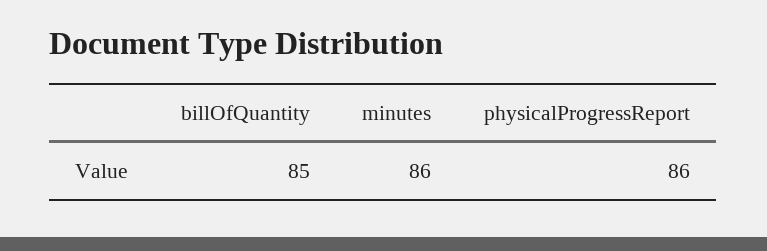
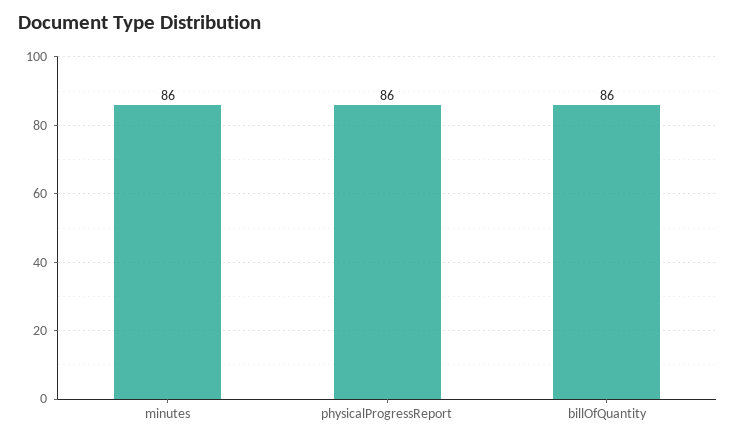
billOfQuantity: 85 -> 86

